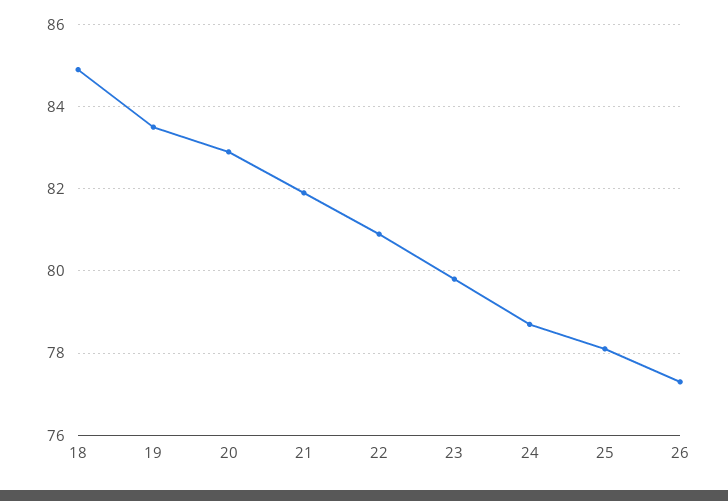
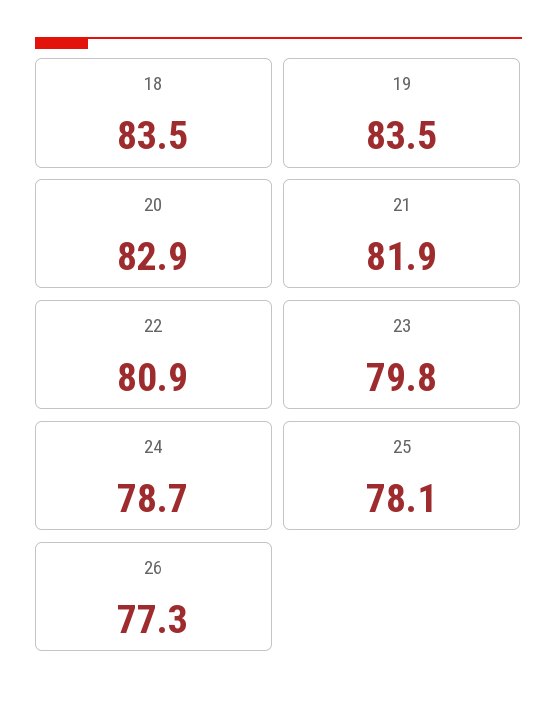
18: 85 -> 83.5

